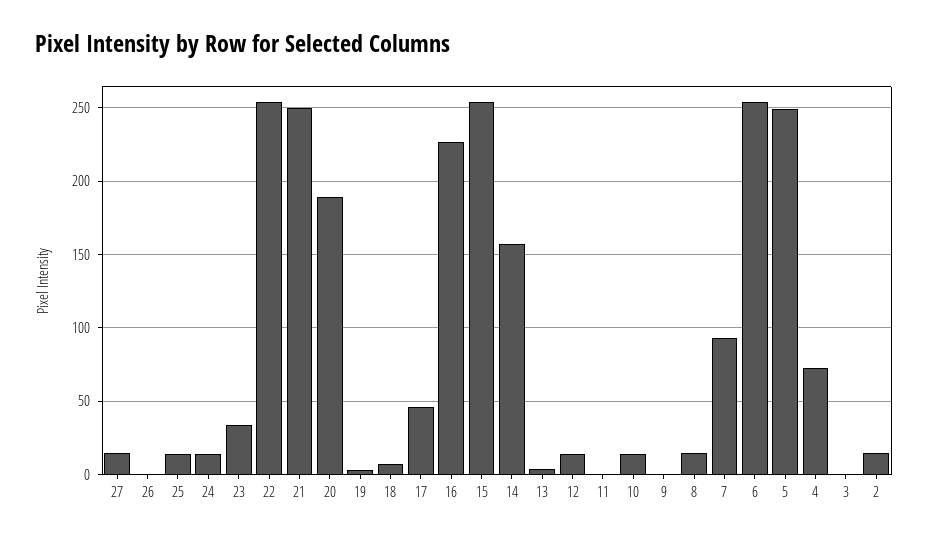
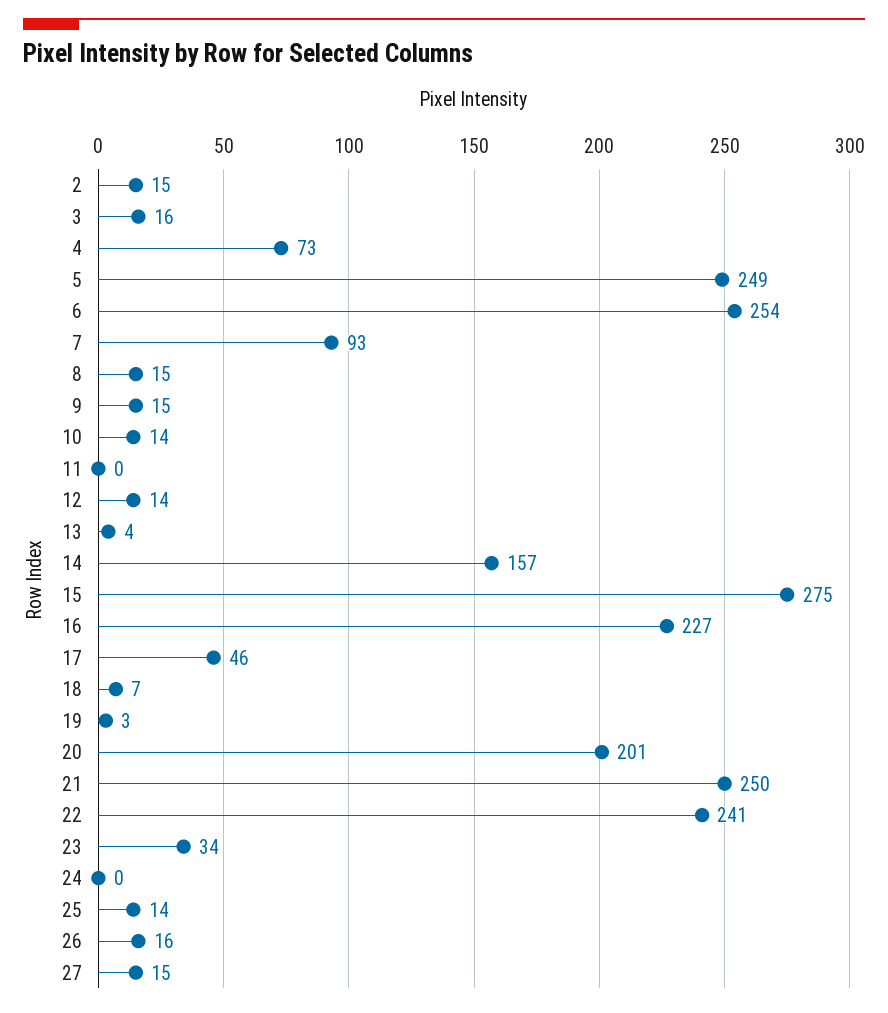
26: 0 -> 16
24: 15 -> 0
22: 255 -> 241
20: 190 -> 201
15: 255 -> 275
9: 0 -> 15
3: 0 -> 16

